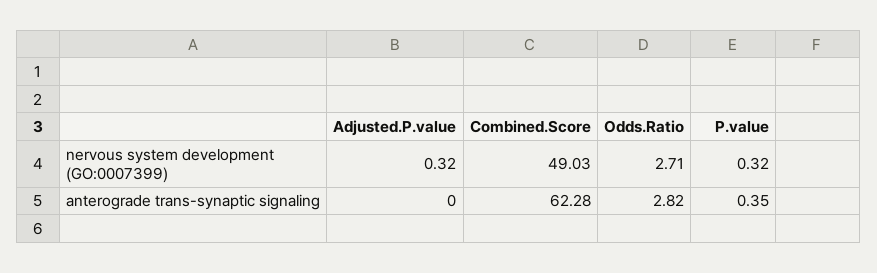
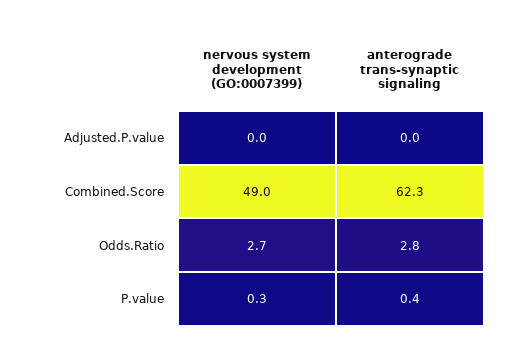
Adjusted.P.value, nervous system development (GO:0007399): 0.32 -> 0

